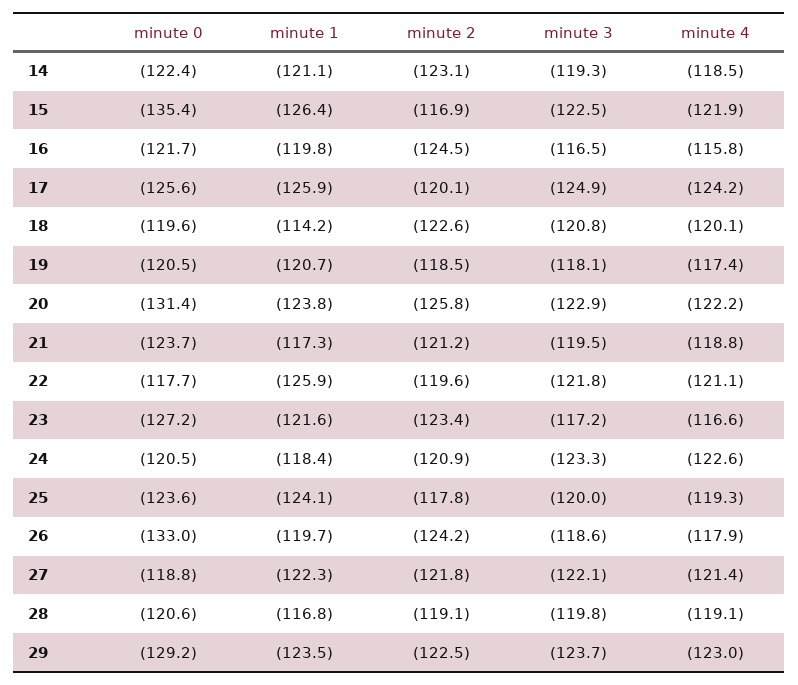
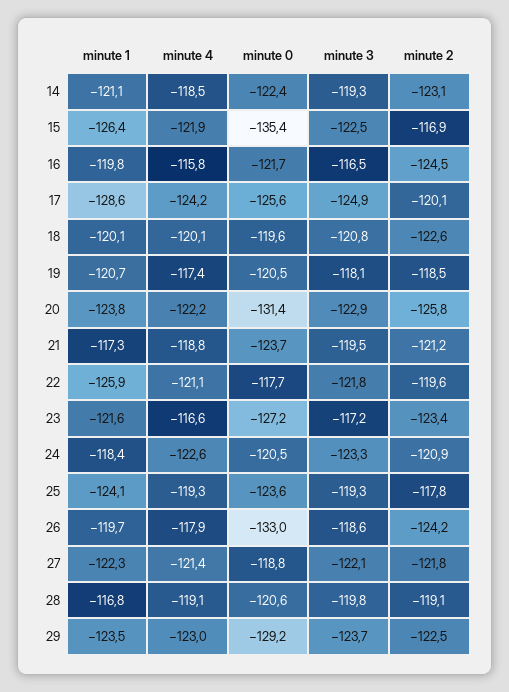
minute 1, 17: -125.9 -> -128.6
minute 1, 18: -114.2 -> -120.1
minute 3, 25: -120 -> -119.3

